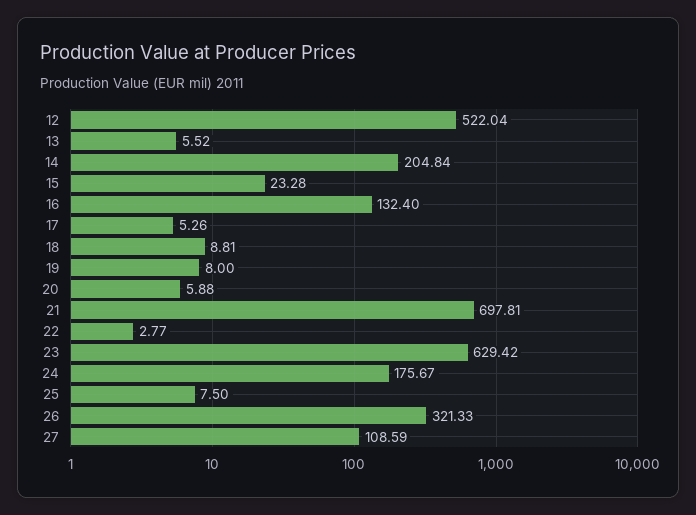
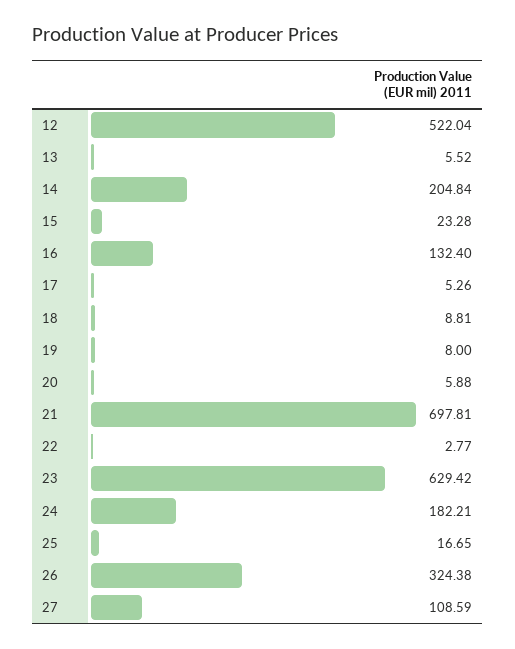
24: 175.67 -> 182.21
25: 7.5 -> 16.65
26: 321.33 -> 324.38

